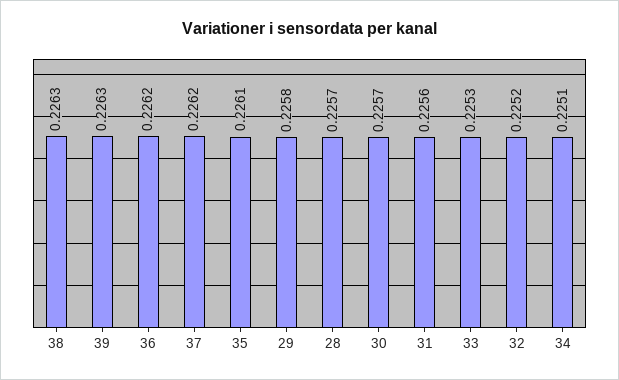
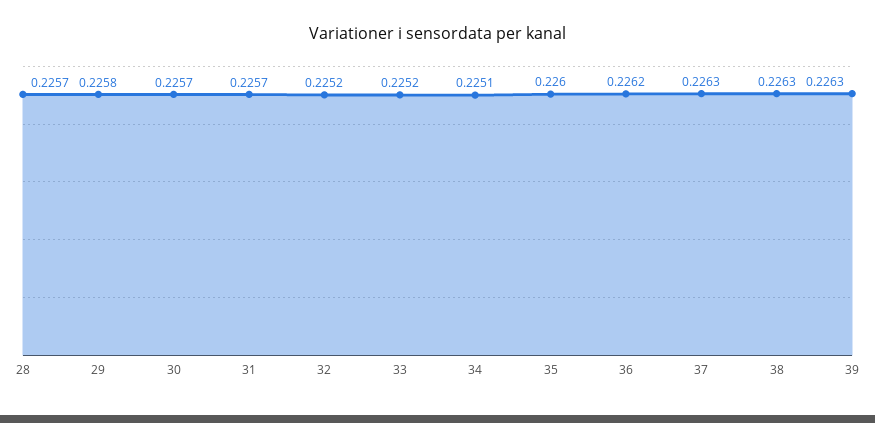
37: 0.2262 -> 0.2263
35: 0.2261 -> 0.226
31: 0.2256 -> 0.2257
33: 0.2253 -> 0.2252

